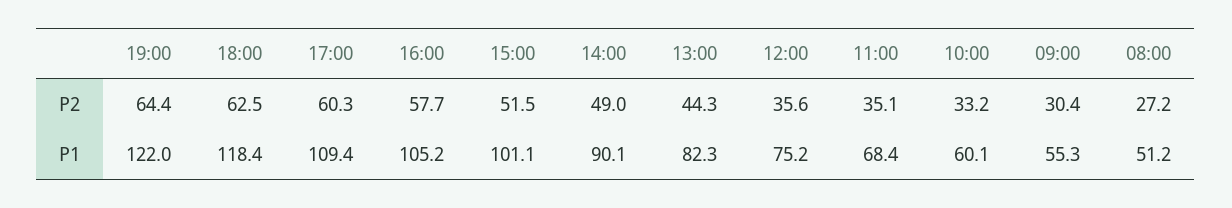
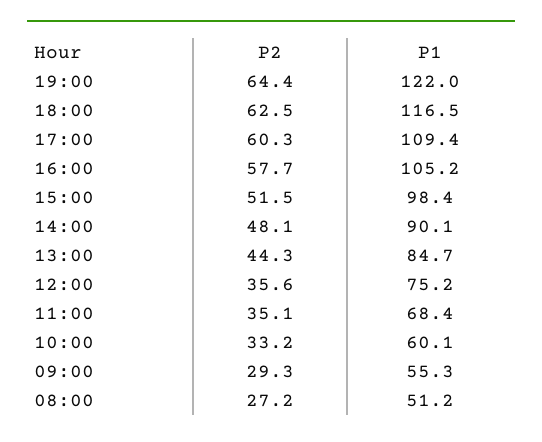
14:00, P2: 49 -> 48.1
09:00, P2: 30.4 -> 29.3
18:00, P1: 118.4 -> 116.5
15:00, P1: 101.1 -> 98.4
13:00, P1: 82.3 -> 84.7

